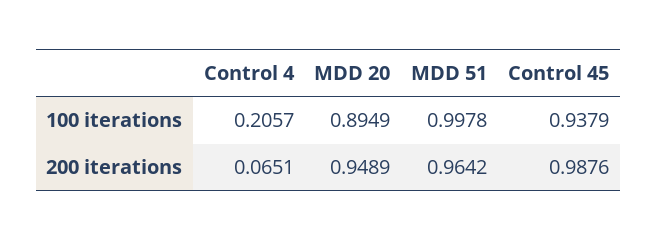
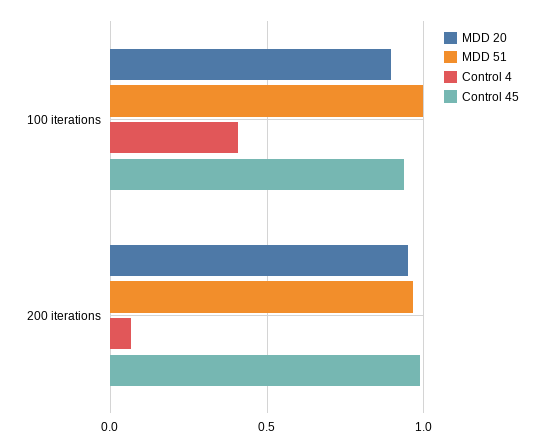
Control 4, 100 iterations: 0.2057 -> 0.4

